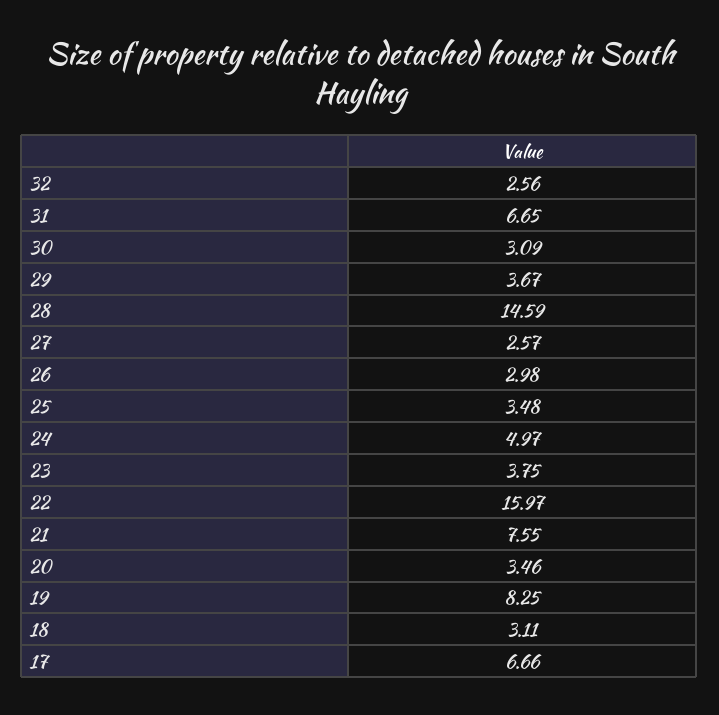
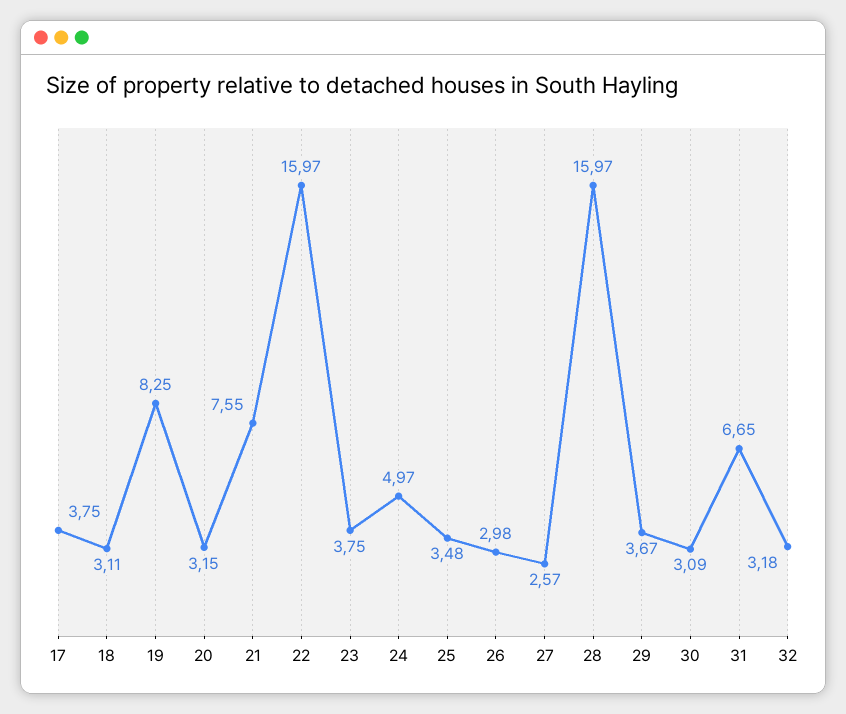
32: 2.56 -> 3.18
28: 14.59 -> 15.97
20: 3.46 -> 3.15
17: 6.66 -> 3.75

